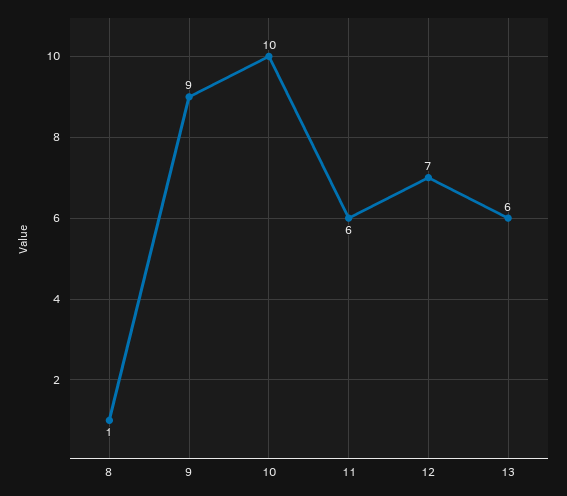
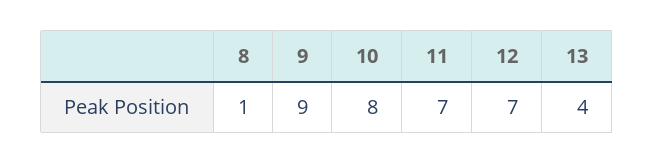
10: 10 -> 8
11: 6 -> 7
13: 6 -> 4

